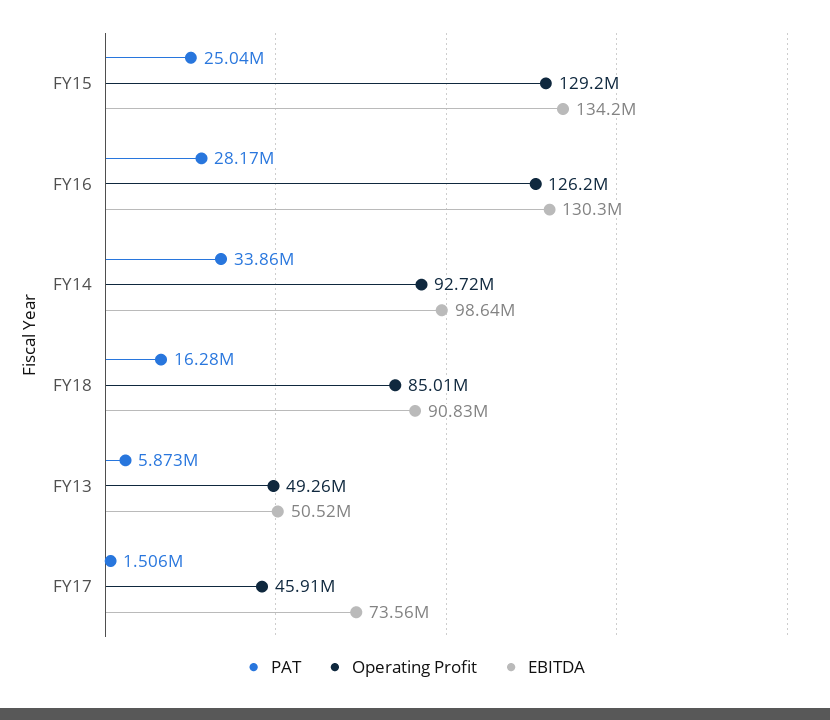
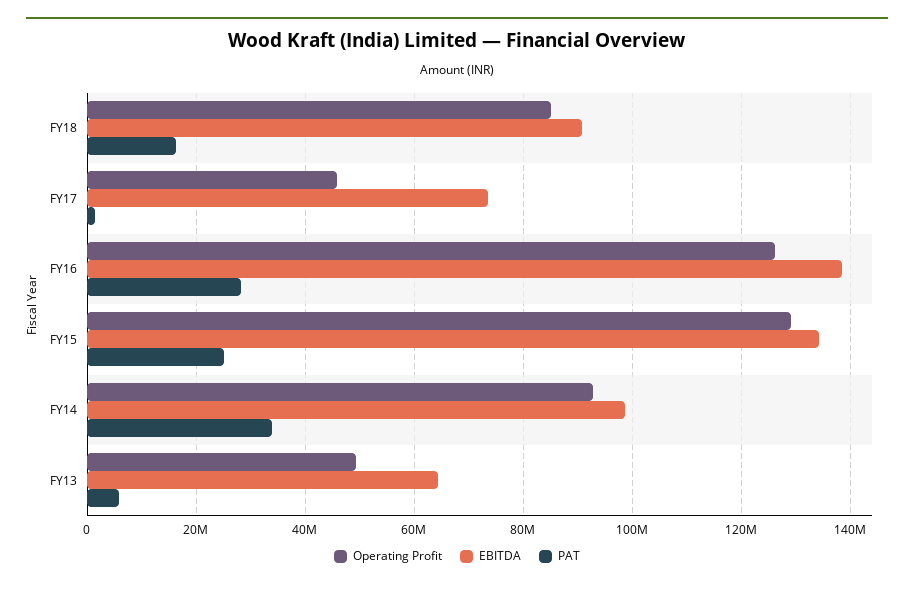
EBITDA, FY16: 130300000 -> 138000000
EBITDA, FY13: 50520000 -> 64000000

